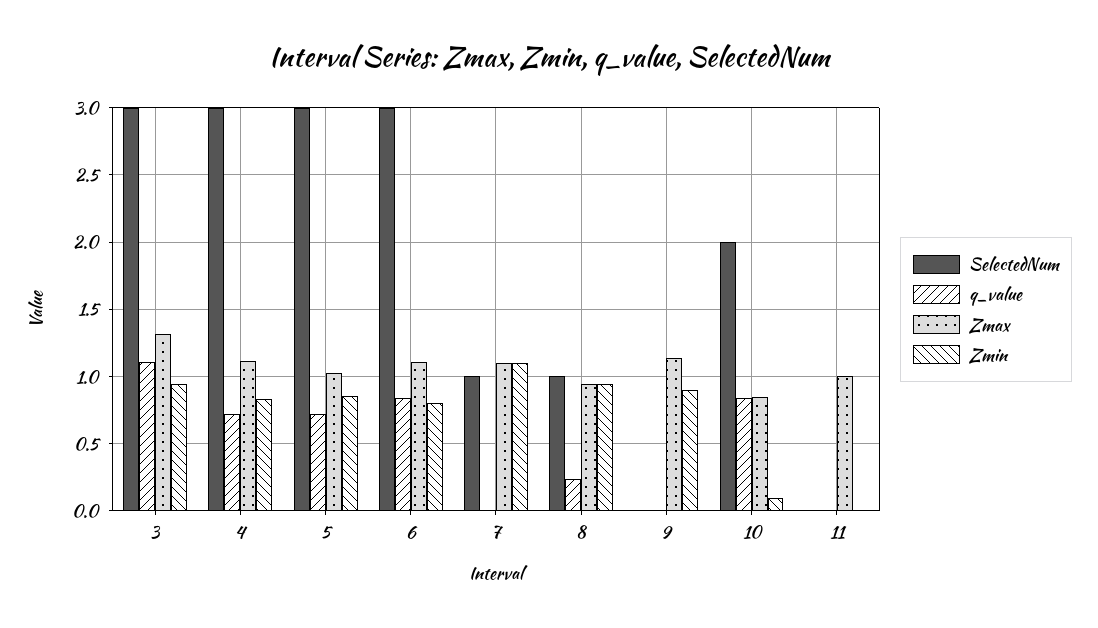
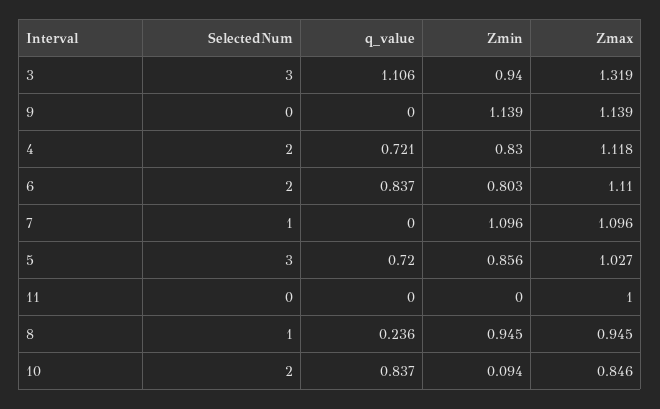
SelectedNum, 4: 3 -> 2
SelectedNum, 6: 3 -> 2
Zmin, 9: 0.9 -> 1.139

